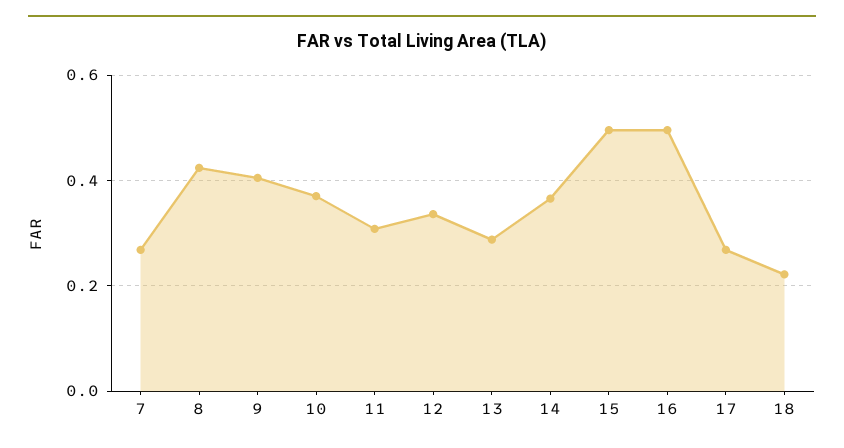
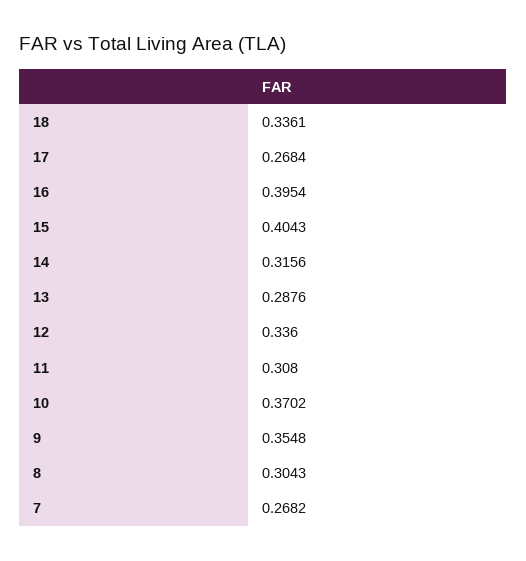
8: 0.42 -> 0.3043
9: 0.4 -> 0.3548
14: 0.36 -> 0.3156
15: 0.5 -> 0.4043
16: 0.5 -> 0.3954
18: 0.22 -> 0.3361

